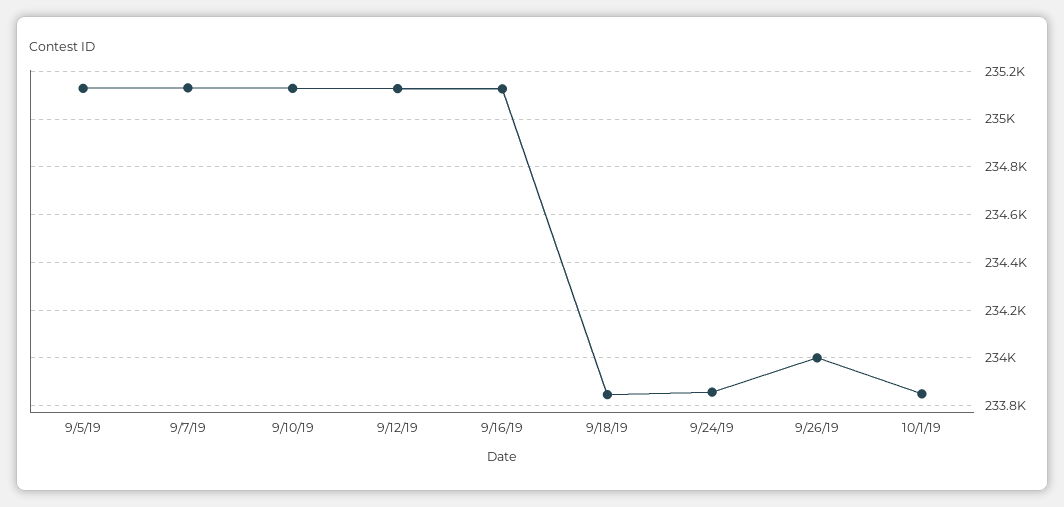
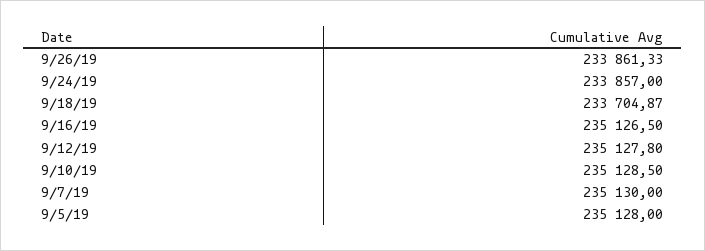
9/18/19: 233850 -> 233704.87
9/26/19: 234000 -> 233861.33
10/1/19: 233850 -> none

